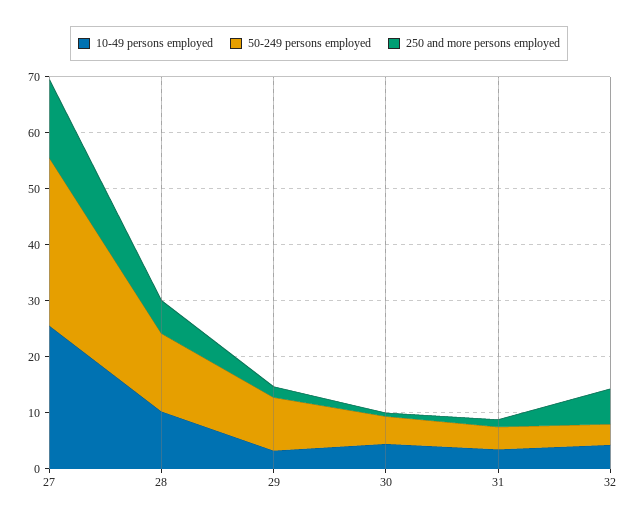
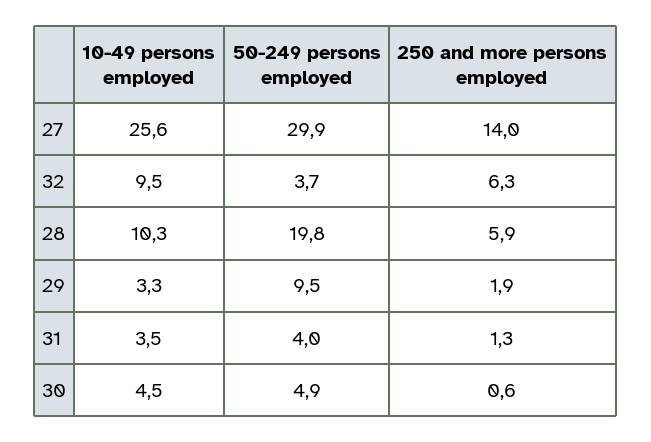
50-249 persons employed, 28: 14 -> 19.8
10-49 persons employed, 32: 4 -> 9.5

